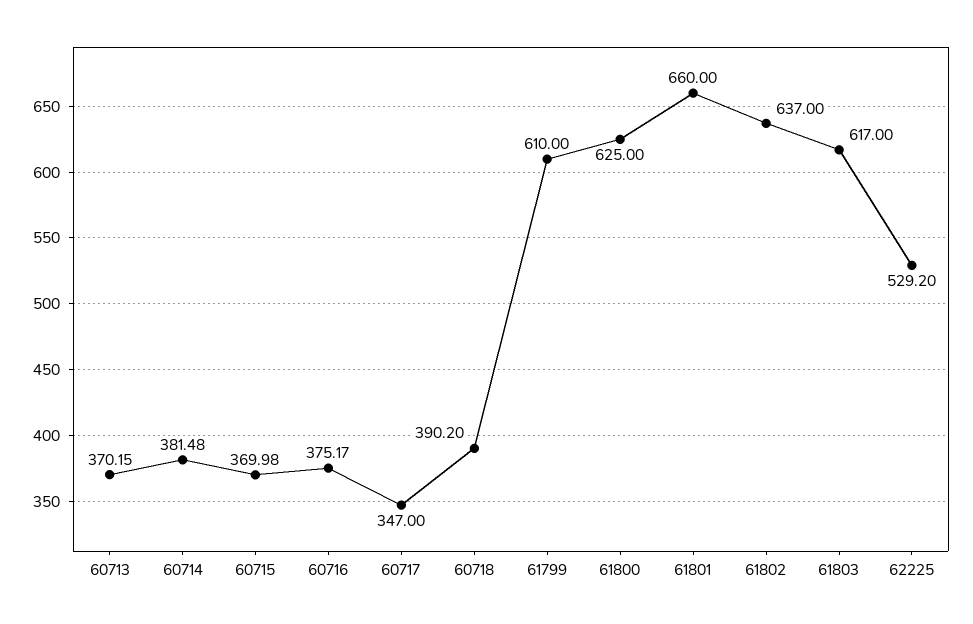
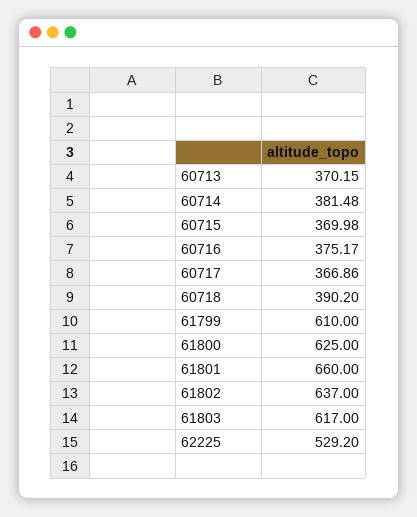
60717: 347 -> 366.86

